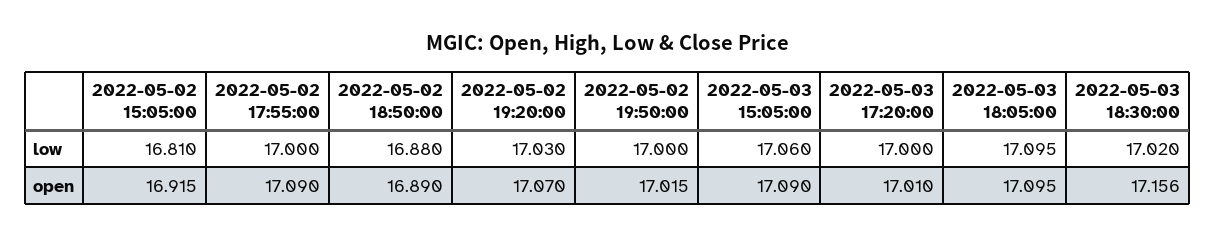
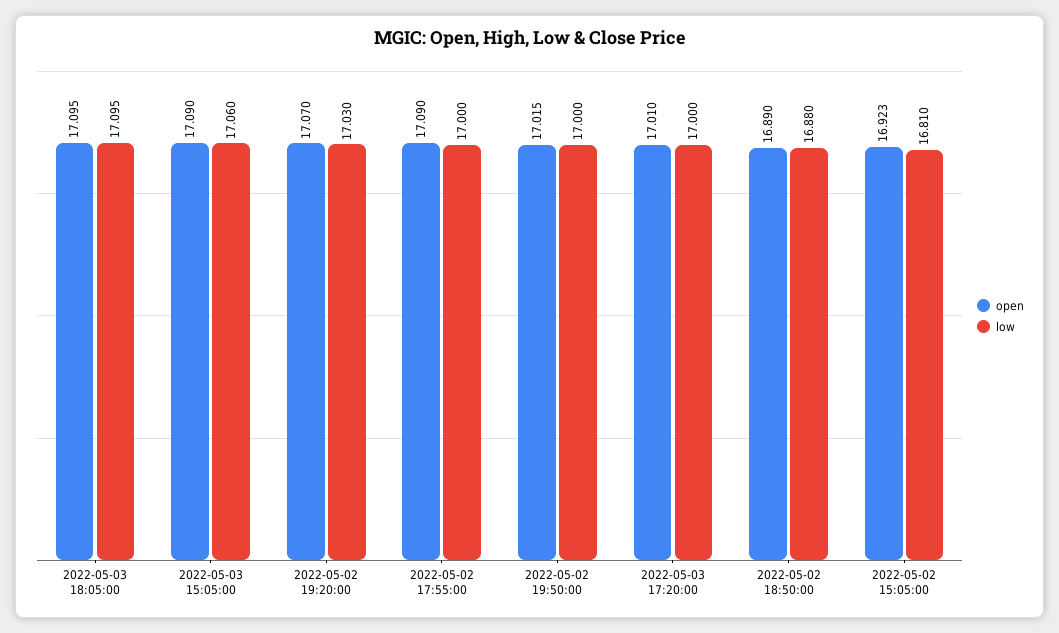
low, 2022-05-03 18:30:00: 17.02 -> none
open, 2022-05-02 15:05:00: 16.915 -> 16.923
open, 2022-05-03 18:30:00: 17.156 -> none

